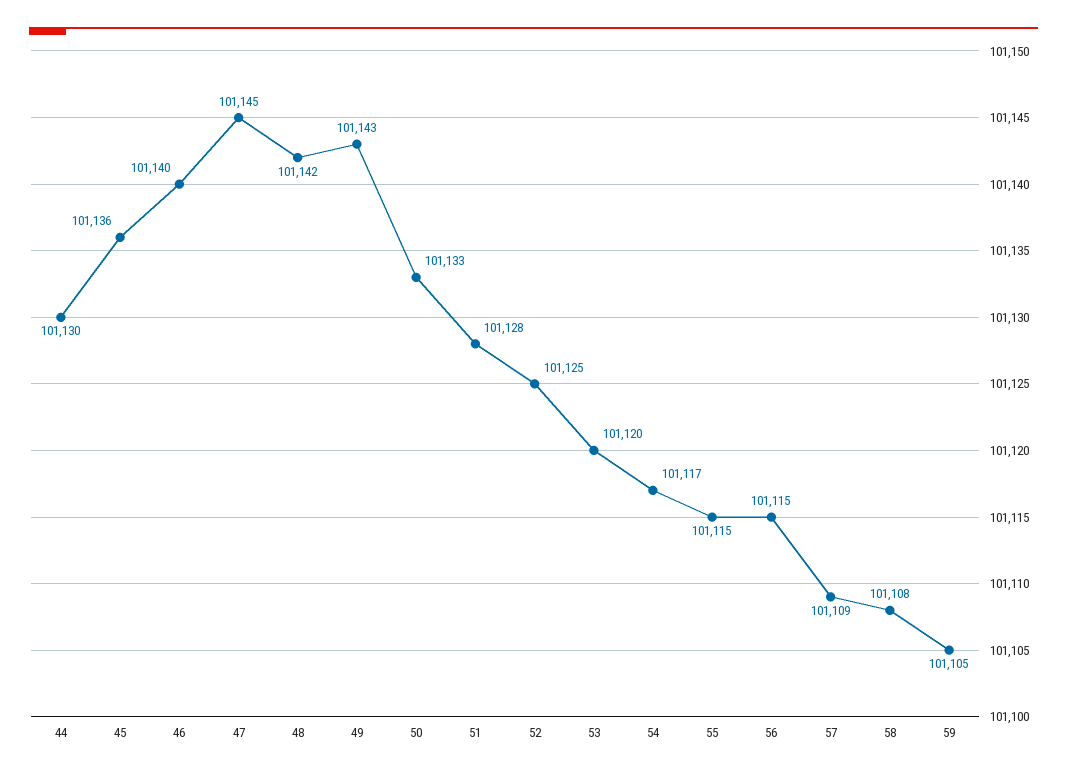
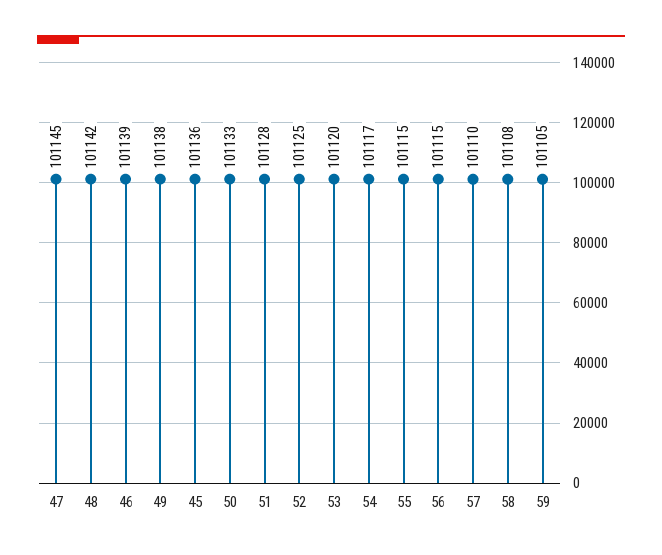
44: 101130 -> none
46: 101140 -> 101139
49: 101143 -> 101138
57: 101109 -> 101110

